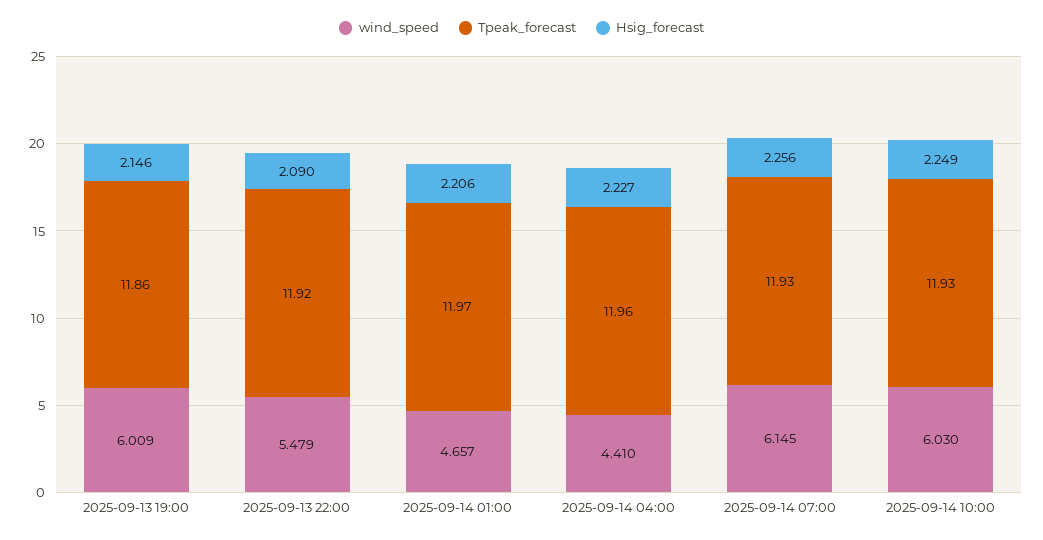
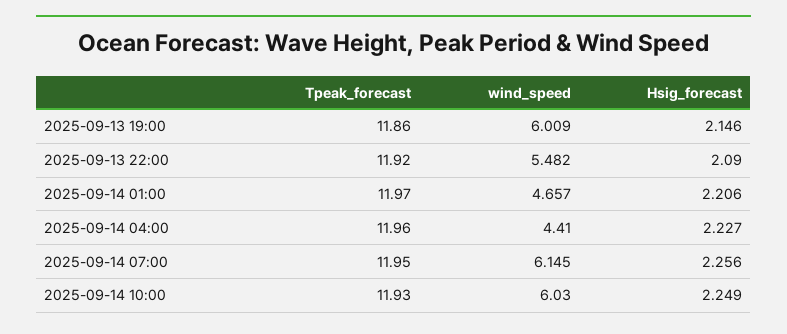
wind_speed, 2025-09-13 22:00: 5.479 -> 5.482
Tpeak_forecast, 2025-09-14 07:00: 11.93 -> 11.95

